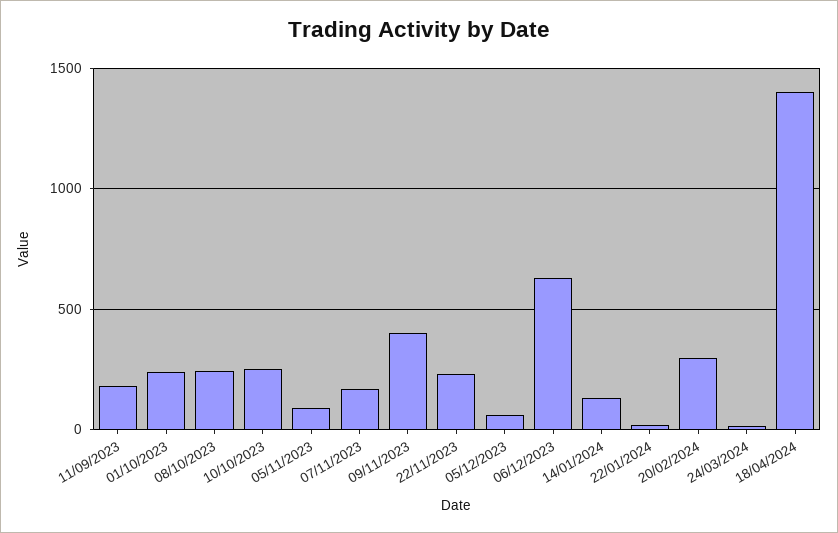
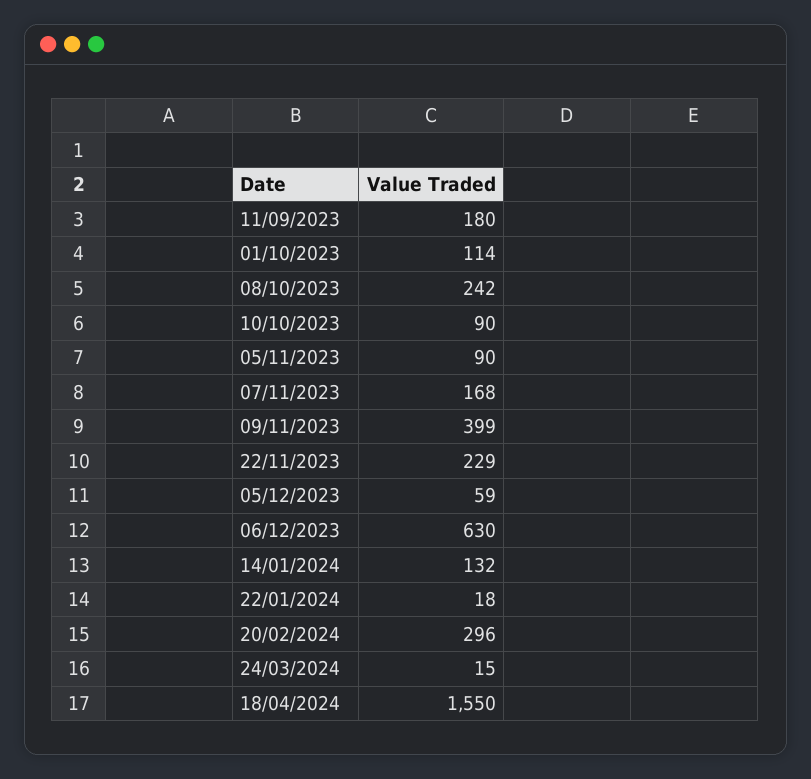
01/10/2023: 250 -> 114
10/10/2023: 250 -> 90
18/04/2024: 1400 -> 1550

